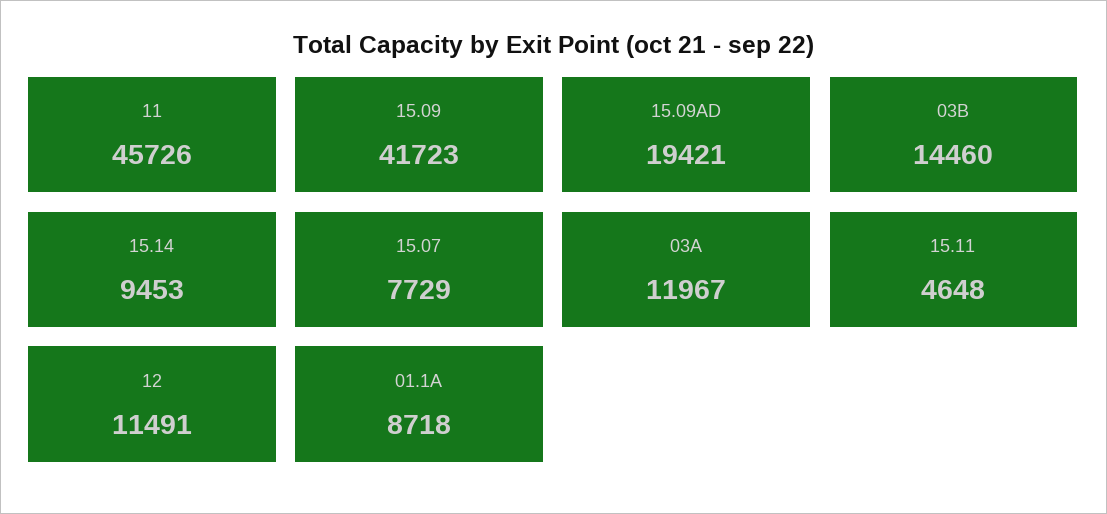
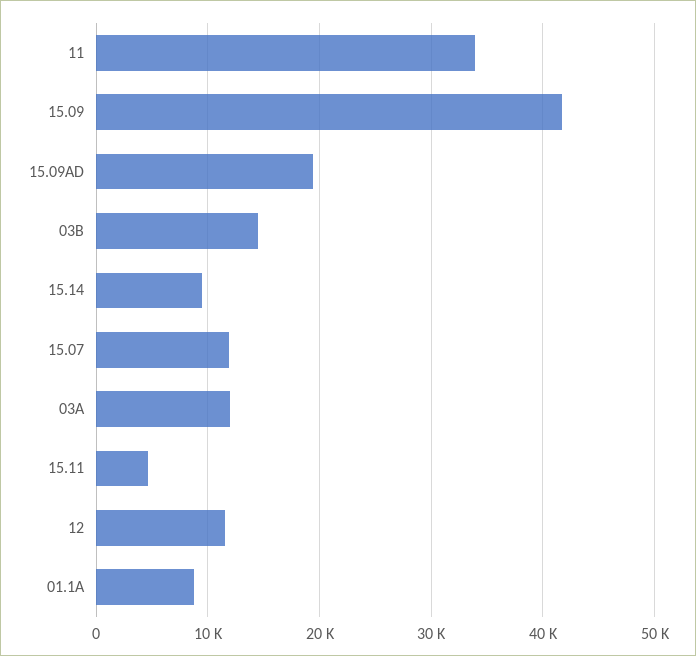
11: 45726 -> 34000
15.07: 7729 -> 12000

